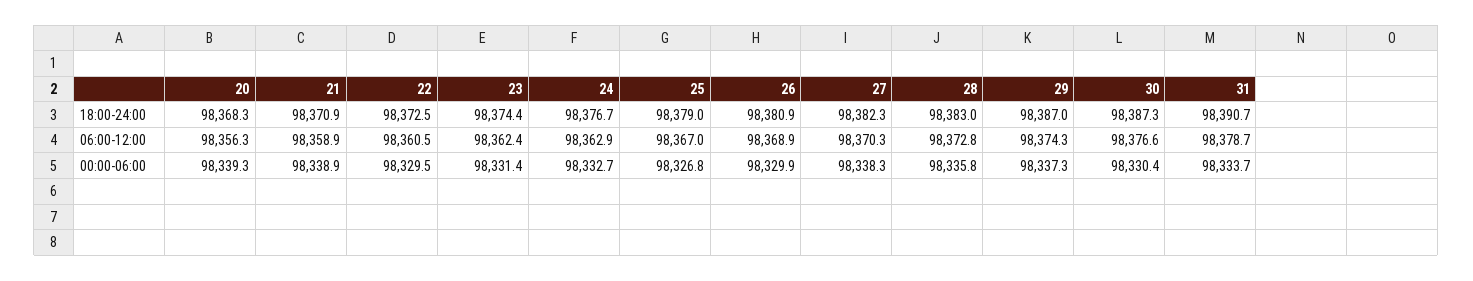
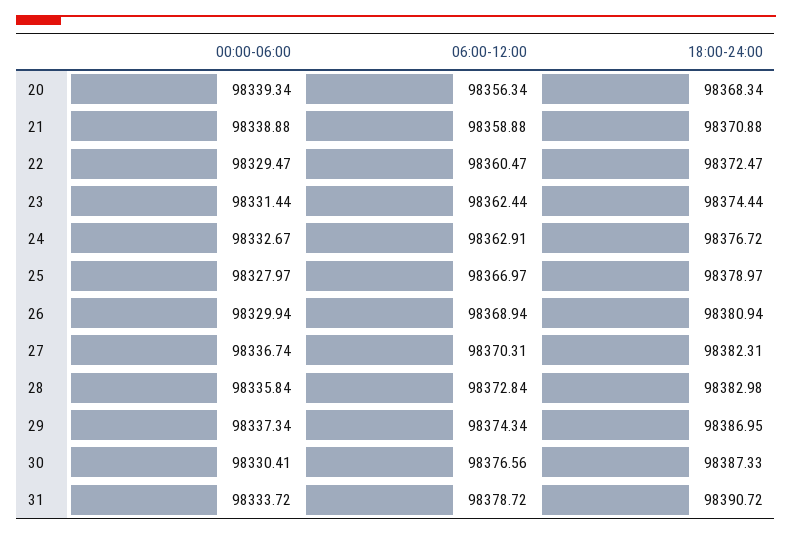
25, 00:00-06:00: 98326.8 -> 98327.97
27, 00:00-06:00: 98338.3 -> 98336.74

